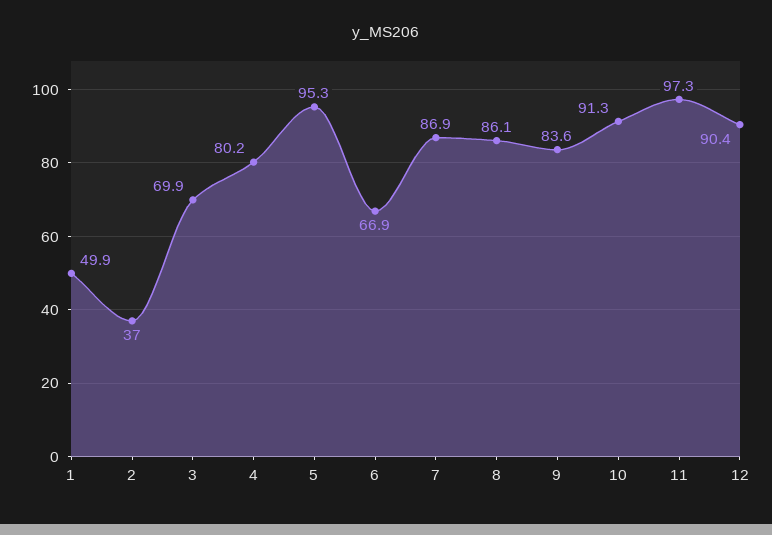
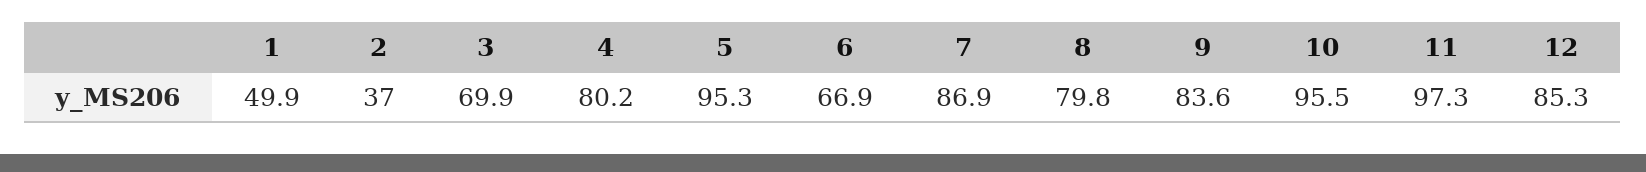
8: 86.1 -> 79.8
10: 91.3 -> 95.5
12: 90.4 -> 85.3

